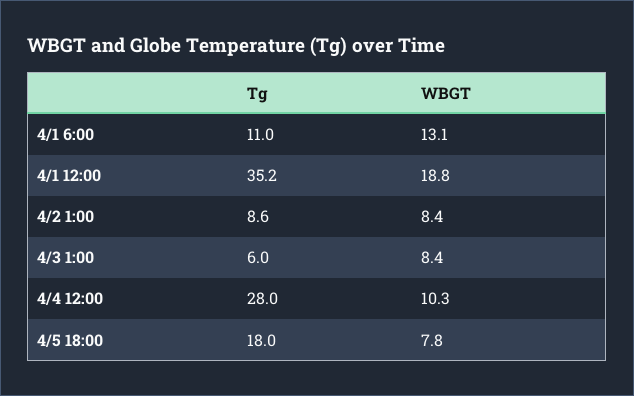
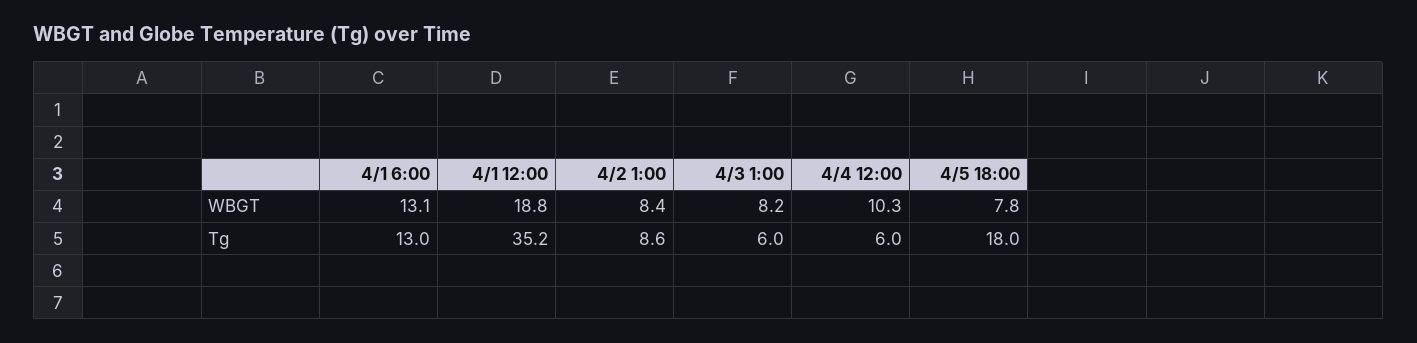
Tg, 4/1 6:00: 11 -> 13
WBGT, 4/3 1:00: 8.4 -> 8.2
Tg, 4/4 12:00: 28 -> 6

